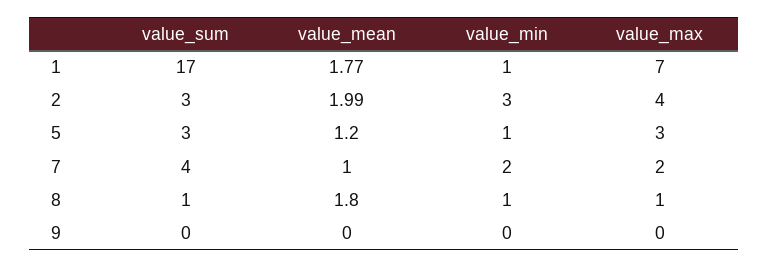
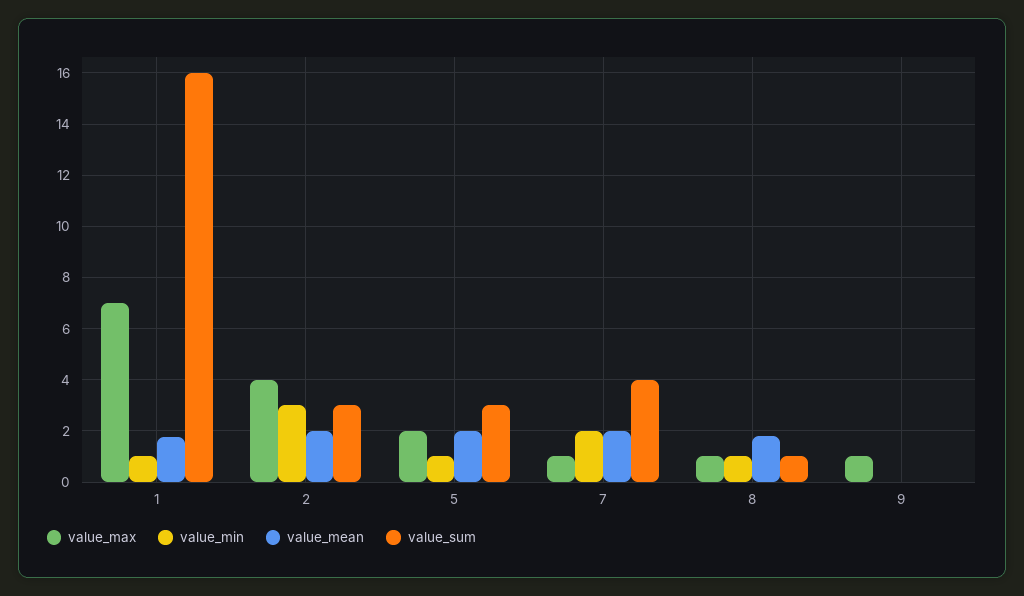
value_sum, 1: 17 -> 16
value_mean, 5: 1.2 -> 2
value_max, 5: 3 -> 2
value_mean, 7: 1 -> 2
value_max, 7: 2 -> 1
value_max, 9: 0 -> 1

